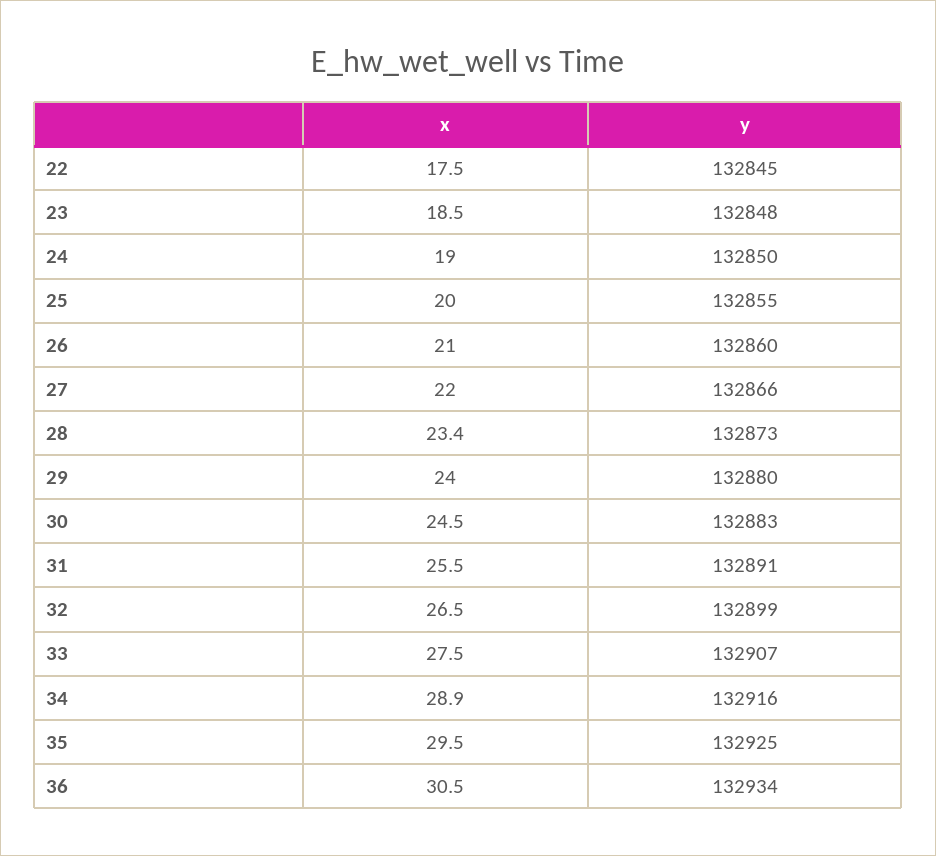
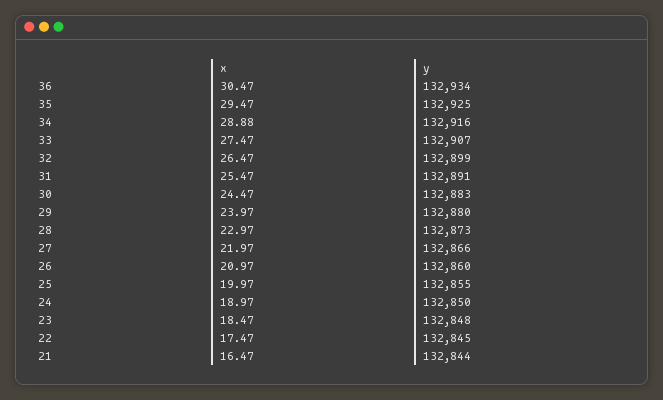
x, 28: 23.4 -> 22.97
x, 21: none -> 16.47
y, 21: none -> 132844

